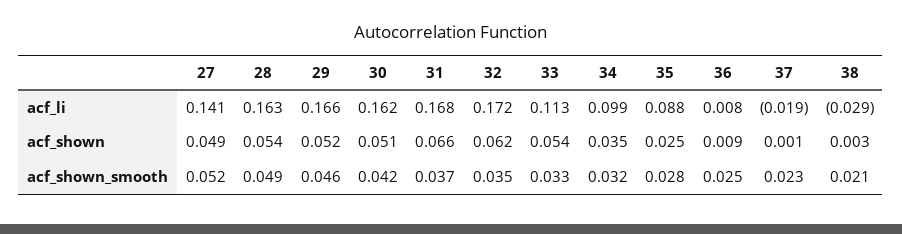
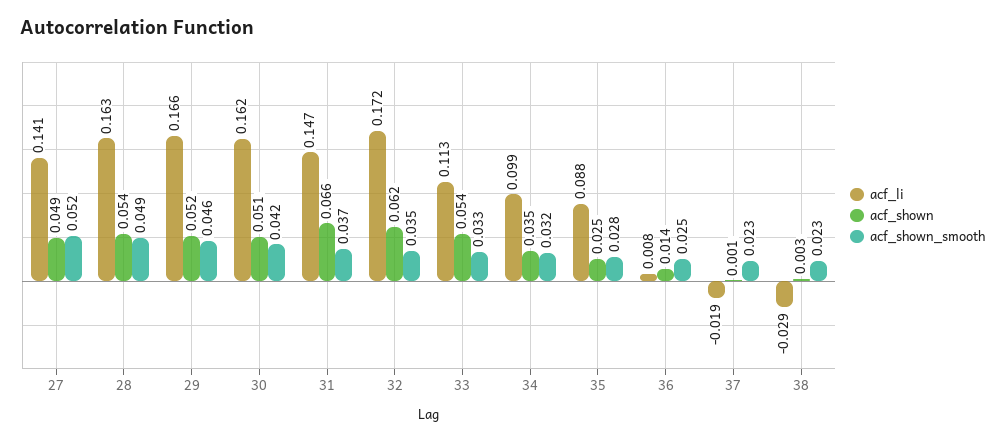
acf_li, 31: 0.168 -> 0.147
acf_shown, 36: 0.009 -> 0.014
acf_shown_smooth, 38: 0.021 -> 0.023

